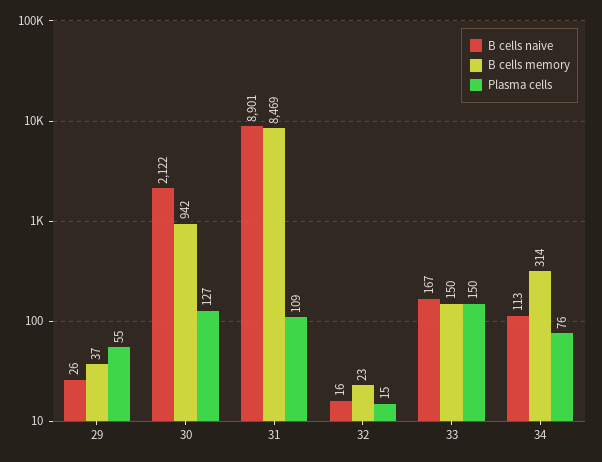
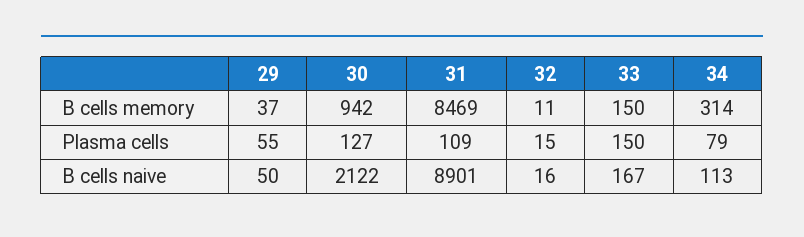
B cells naive, 29: 26 -> 50
B cells memory, 32: 23 -> 11
Plasma cells, 34: 76 -> 79

